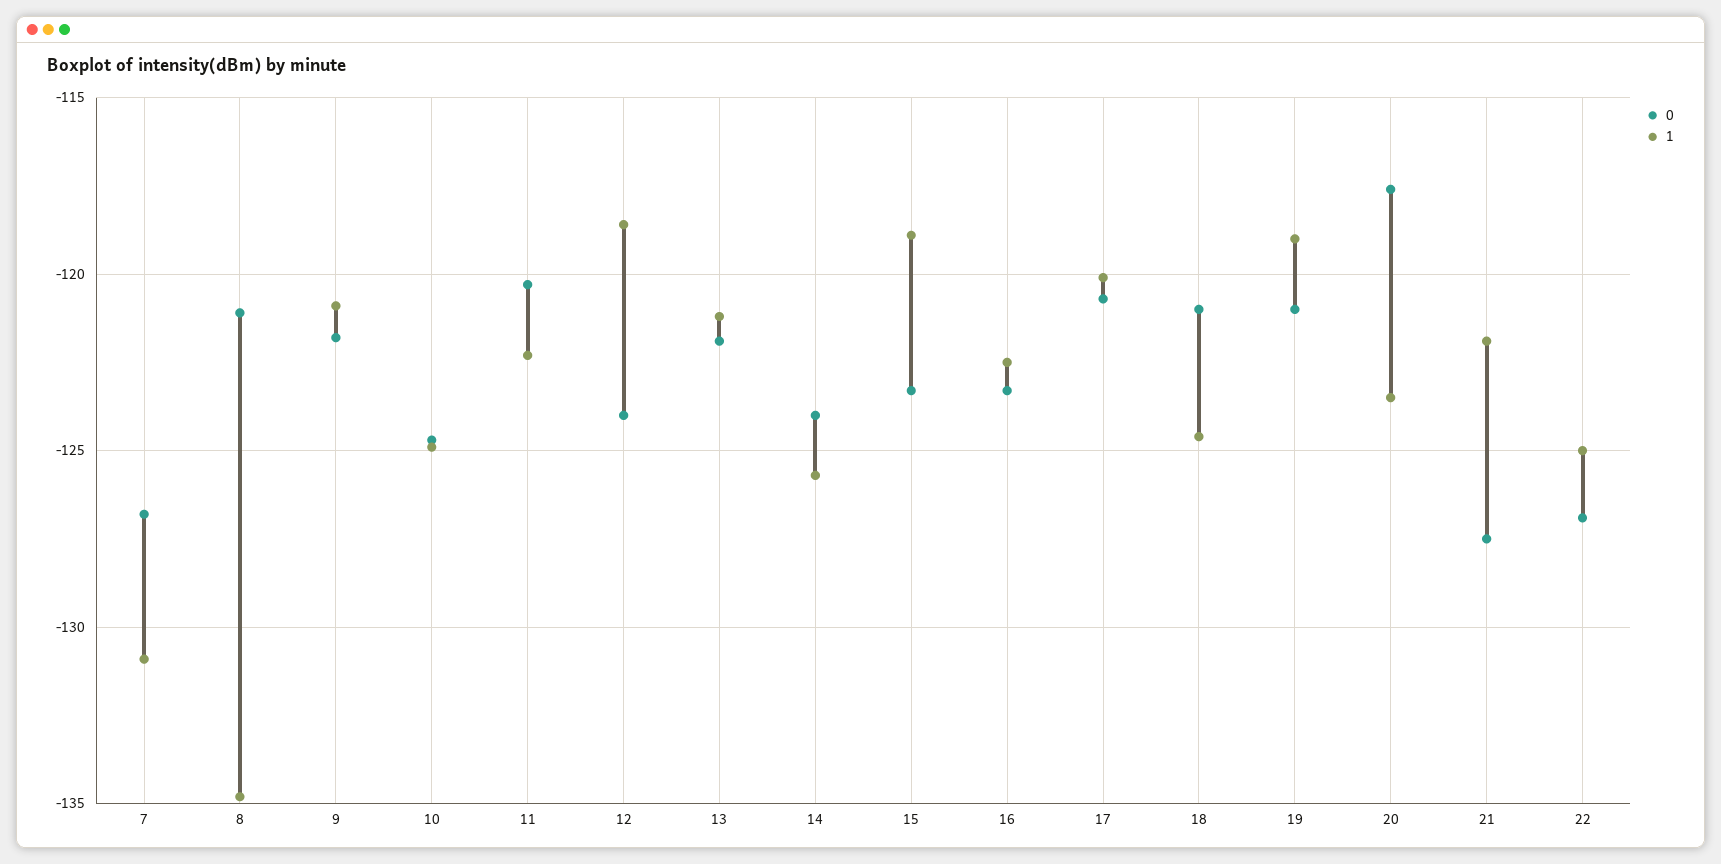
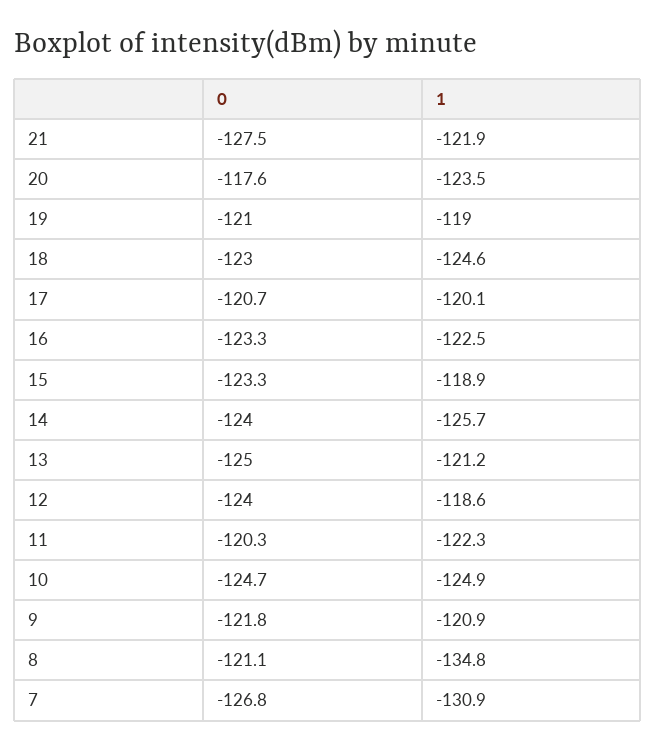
0, 13: -122 -> -125
0, 18: -121 -> -123
0, 22: -127 -> none
1, 22: -125 -> none

